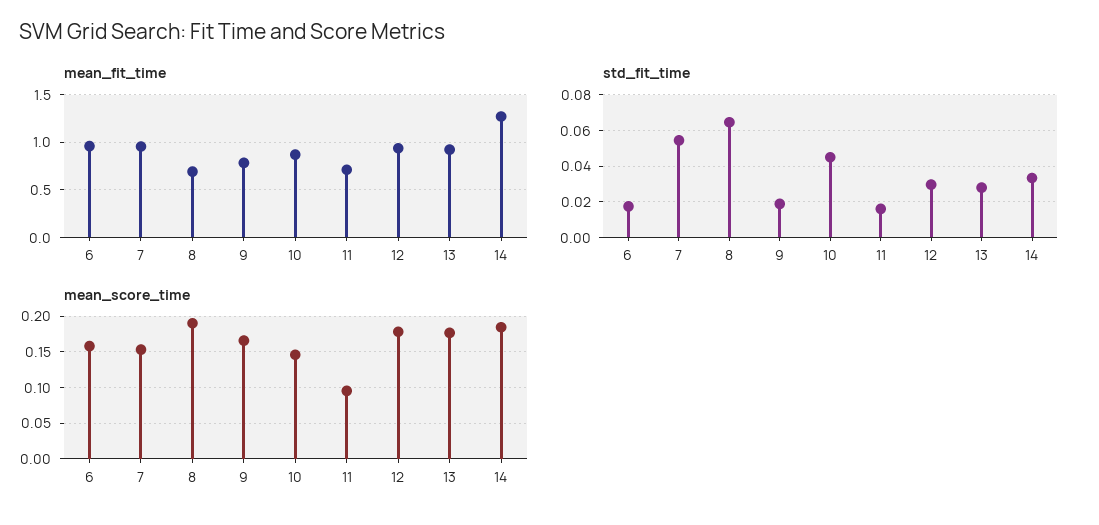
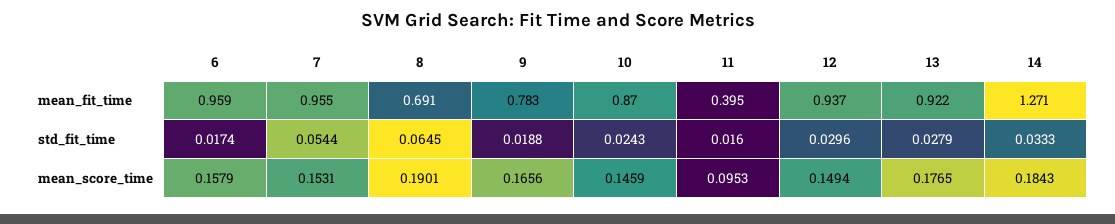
mean_fit_time, 11: 0.7 -> 0.395
std_fit_time, 10: 0.045 -> 0.0243
mean_score_time, 12: 0.18 -> 0.1494

